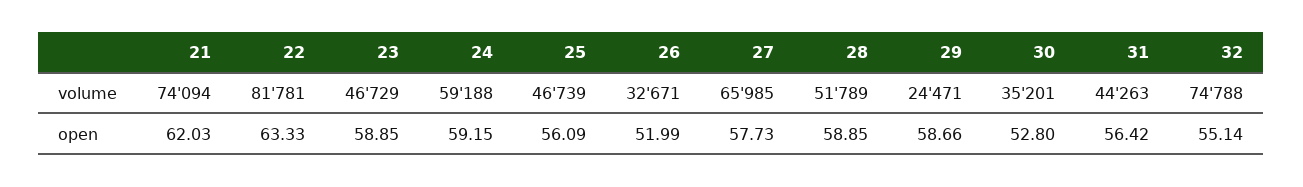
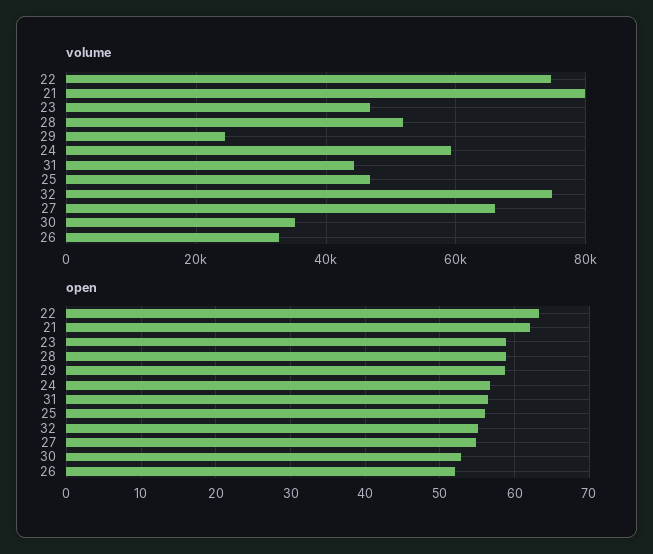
volume, 21: 74094 -> 80000
volume, 22: 81781 -> 74000
open, 24: 59.15 -> 57
open, 27: 57.73 -> 55

